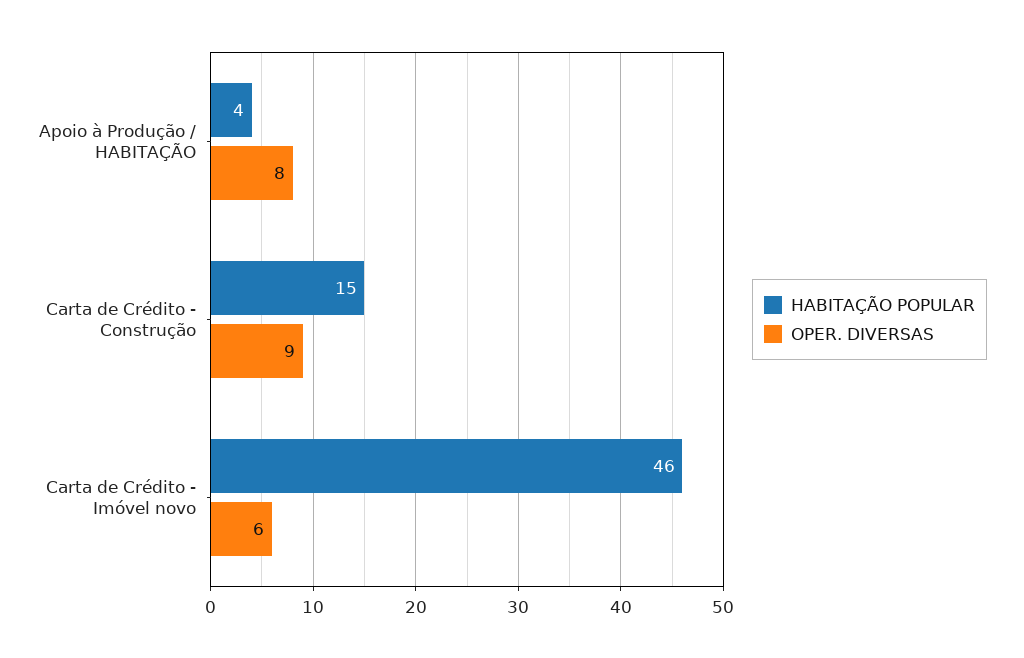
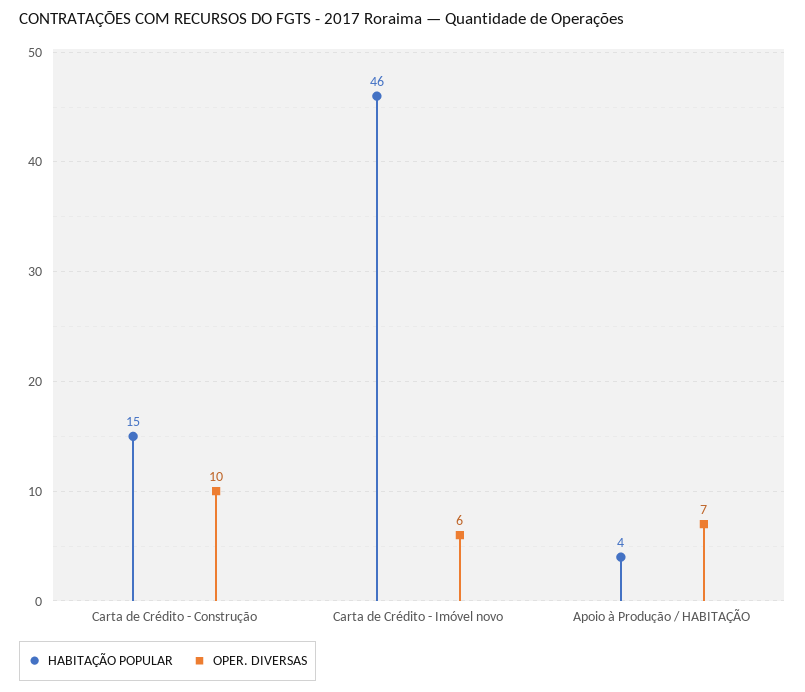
OPER. DIVERSAS, Apoio à Produção / HABITAÇÃO: 8 -> 7
OPER. DIVERSAS, Carta de Crédito - Construção: 9 -> 10

